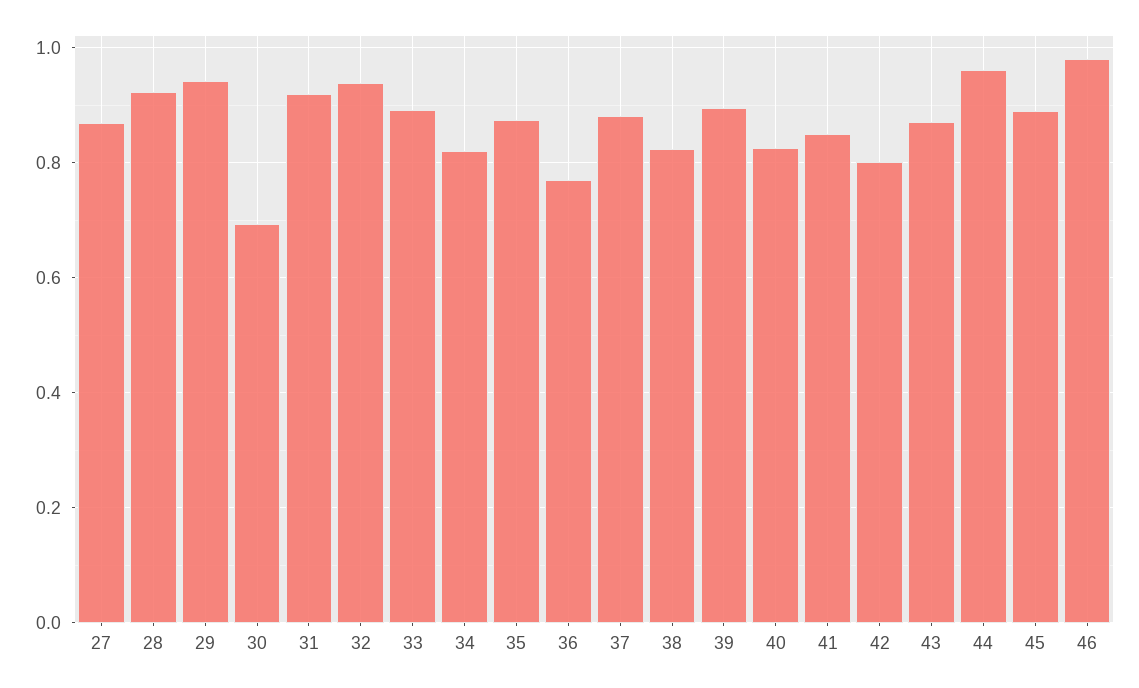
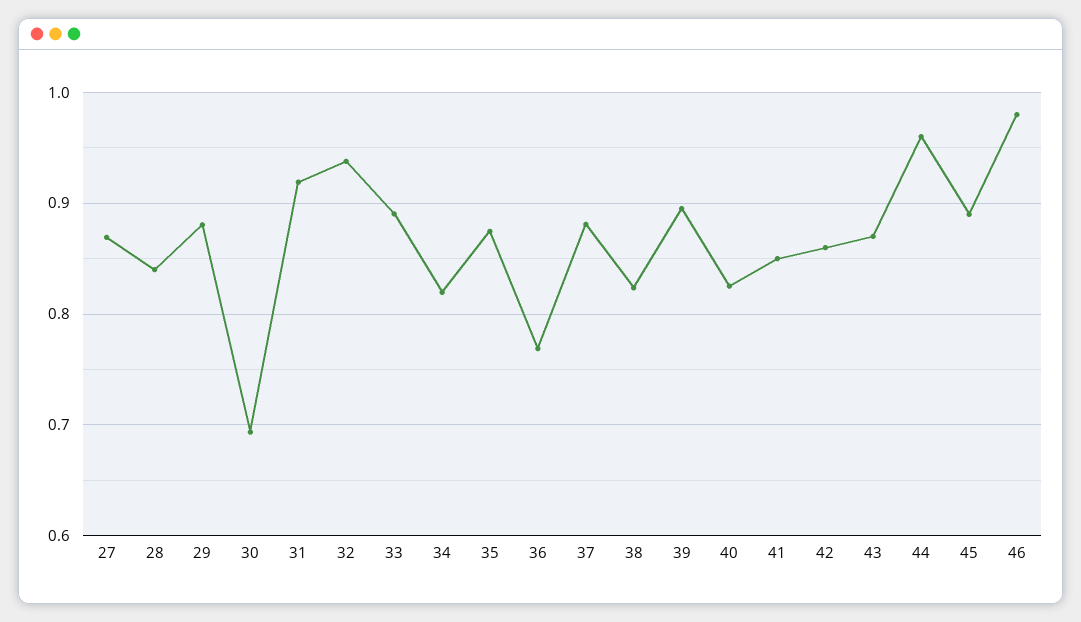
28: 0.92 -> 0.84
29: 0.94 -> 0.88
42: 0.8 -> 0.86

